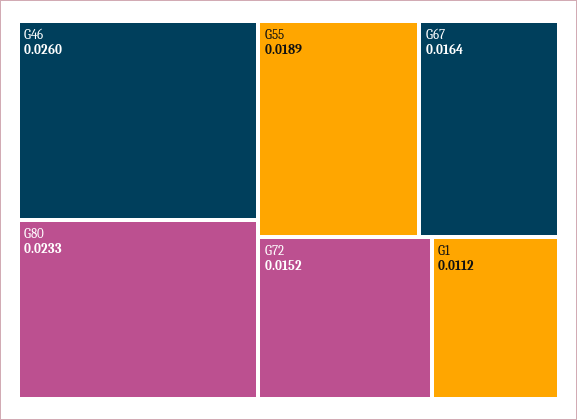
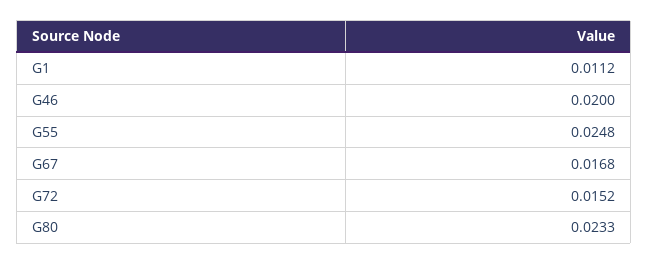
G46: 0.026 -> 0.02
G55: 0.0189 -> 0.0248
G67: 0.0164 -> 0.0168

